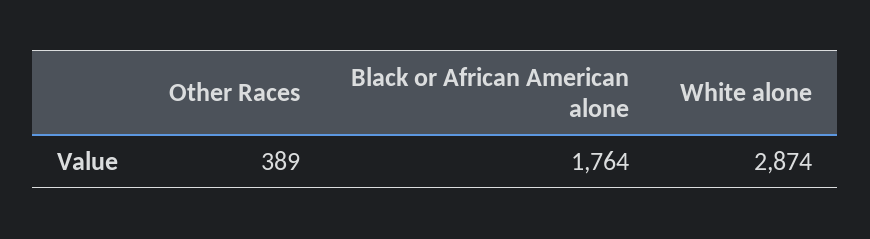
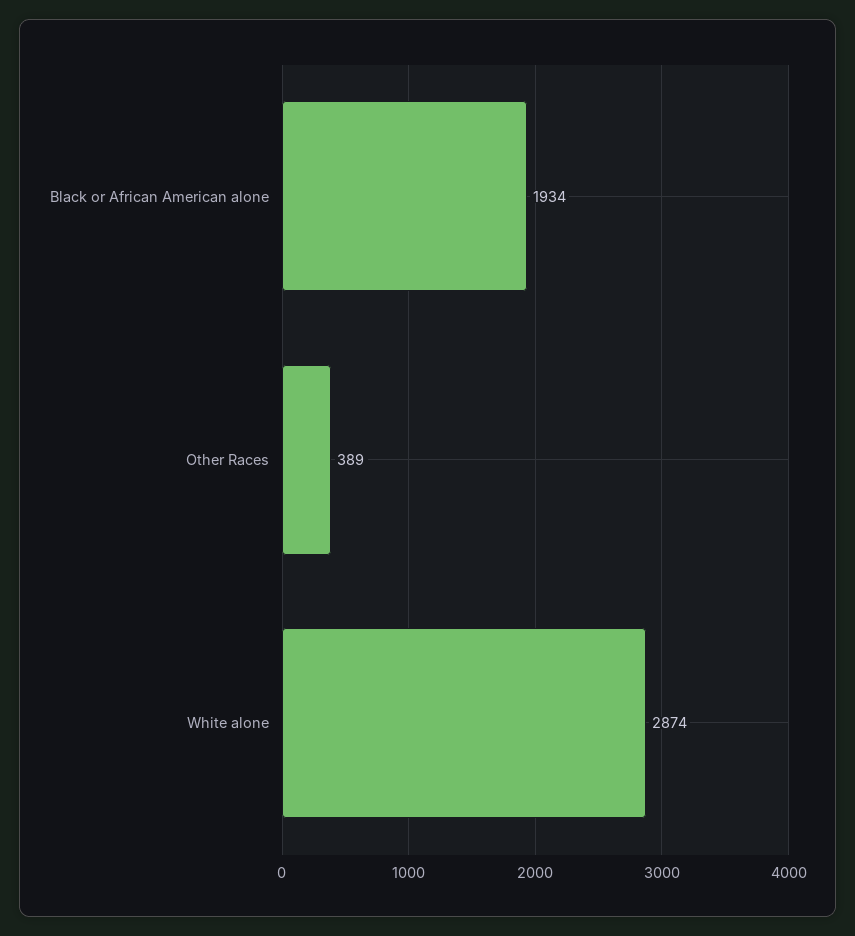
Black or African American alone: 1764 -> 1934

